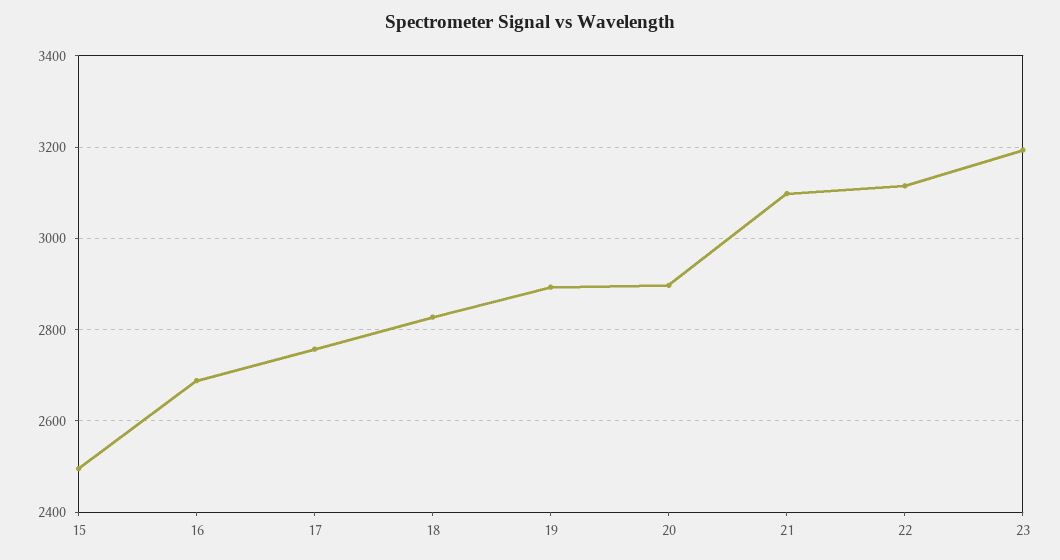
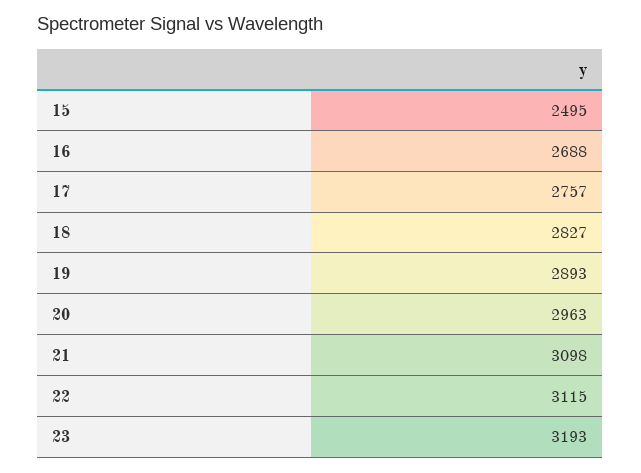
20: 2900 -> 2963

